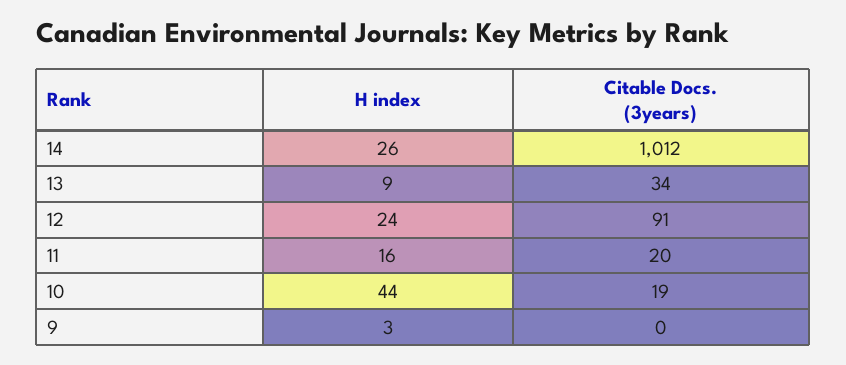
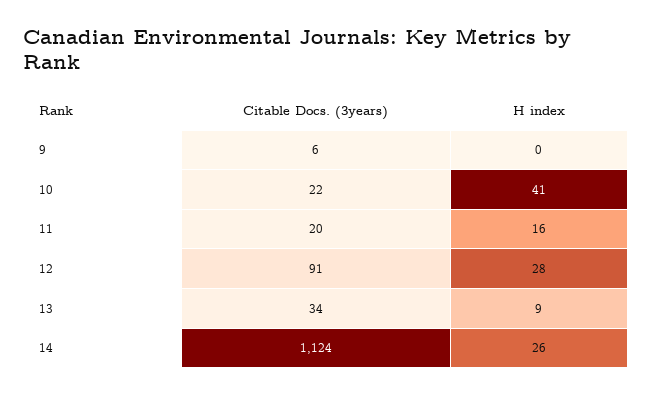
Citable Docs. (3years), 14: 1012 -> 1124
H index, 12: 24 -> 28
H index, 10: 44 -> 41
Citable Docs. (3years), 10: 19 -> 22
H index, 9: 3 -> 0
Citable Docs. (3years), 9: 0 -> 6

